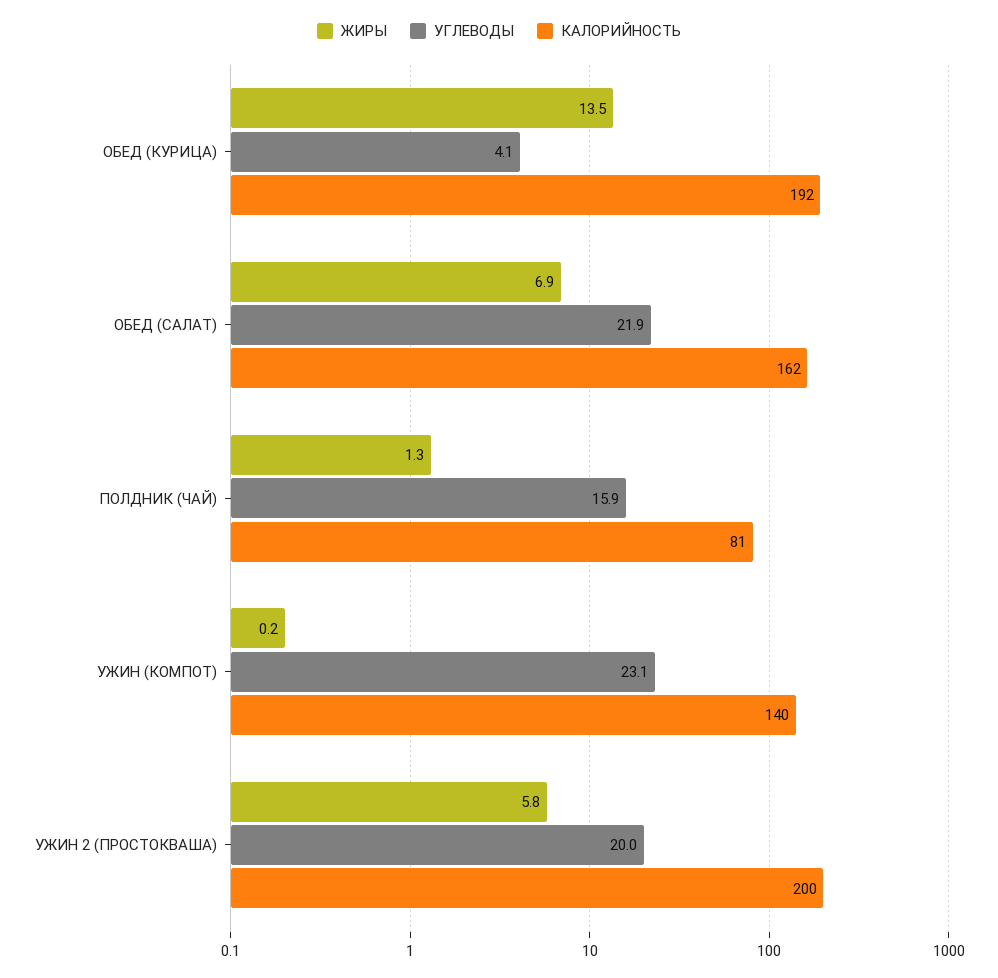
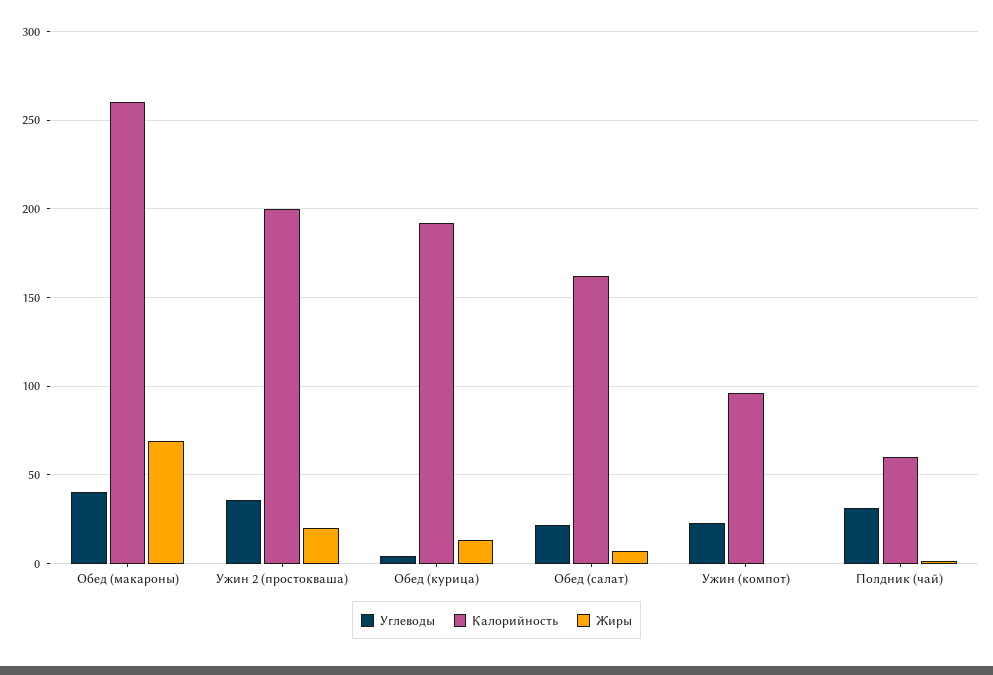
УГЛЕВОДЫ, ПОЛДНИК (ЧАЙ): 15.9 -> 30
КАЛОРИЙНОСТЬ, ПОЛДНИК (ЧАЙ): 81 -> 60
КАЛОРИЙНОСТЬ, УЖИН (КОМПОТ): 140 -> 95
ЖИРЫ, УЖИН 2 (ПРОСТОКВАША): 5.8 -> 20
УГЛЕВОДЫ, УЖИН 2 (ПРОСТОКВАША): 20 -> 35
УГЛЕВОДЫ, Обед (макароны): none -> 40
КАЛОРИЙНОСТЬ, Обед (макароны): none -> 260
ЖИРЫ, Обед (макароны): none -> 70

